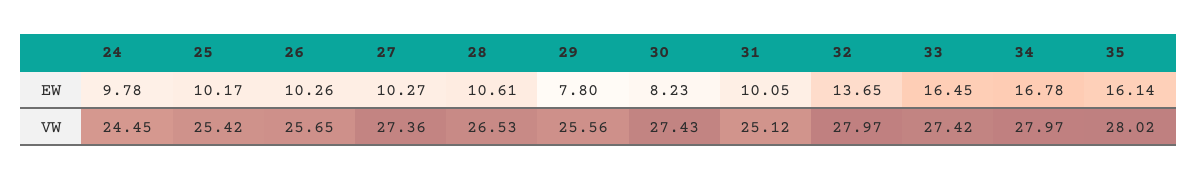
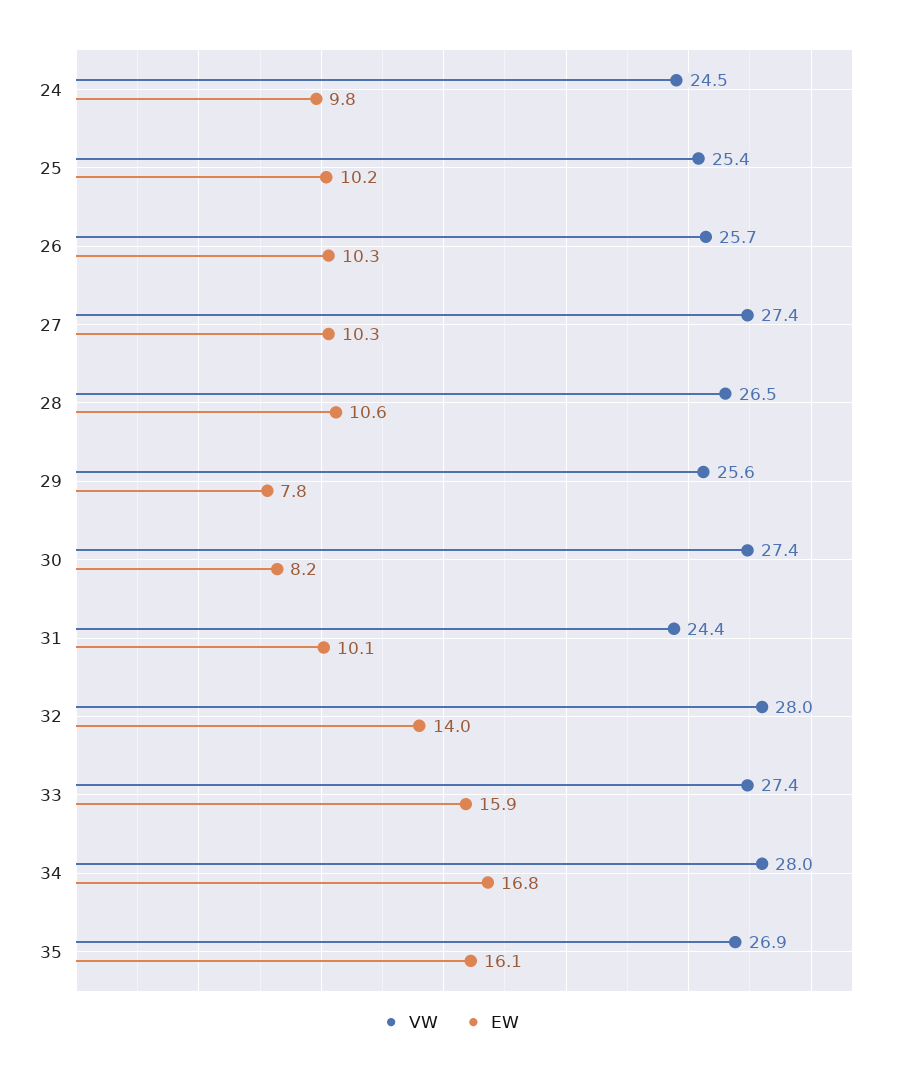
EW, 32: 13.65 -> 14
EW, 33: 16.45 -> 15.9
VW, 31: 25.12 -> 24.4
VW, 35: 28.02 -> 26.9

